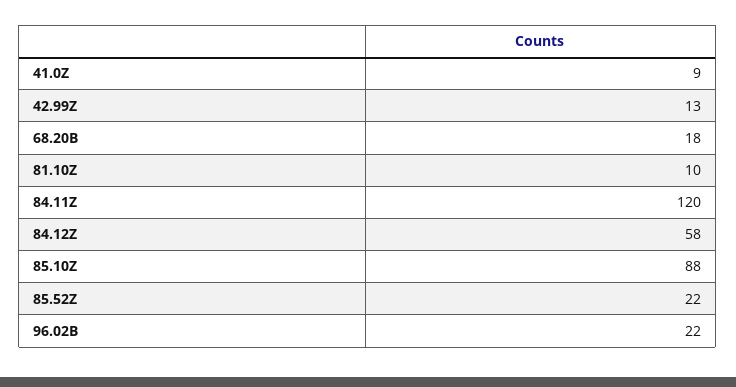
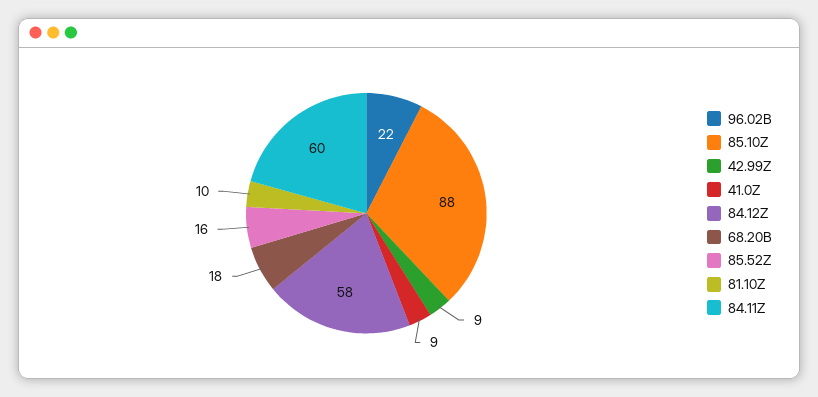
42.99Z: 13 -> 9
84.11Z: 120 -> 60
85.52Z: 22 -> 16

